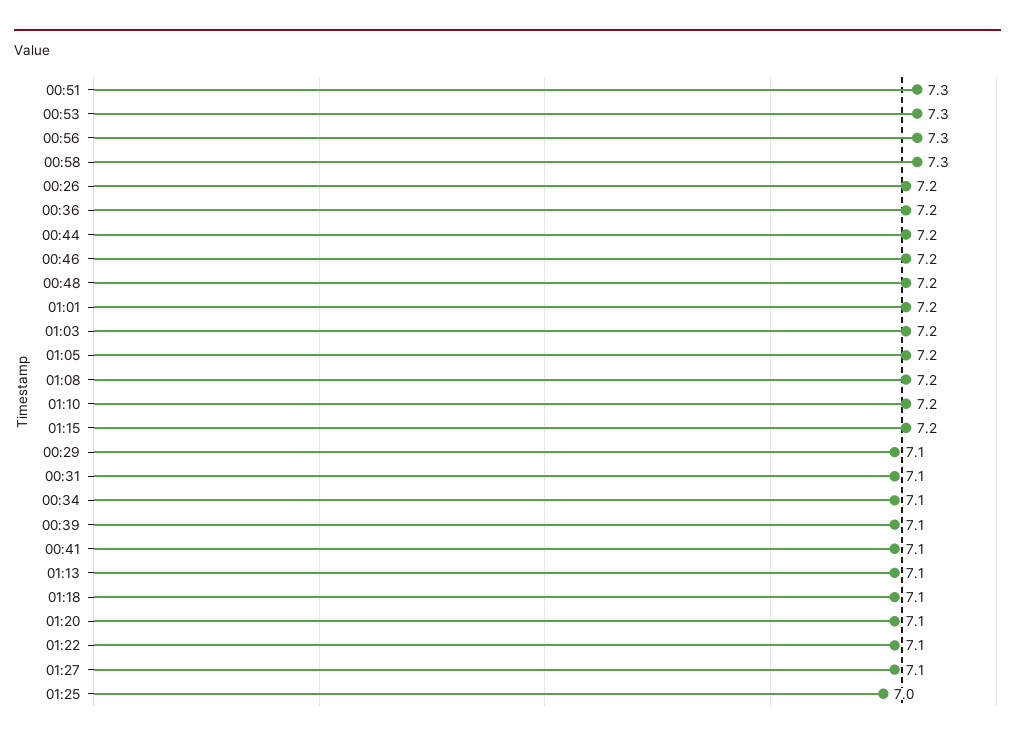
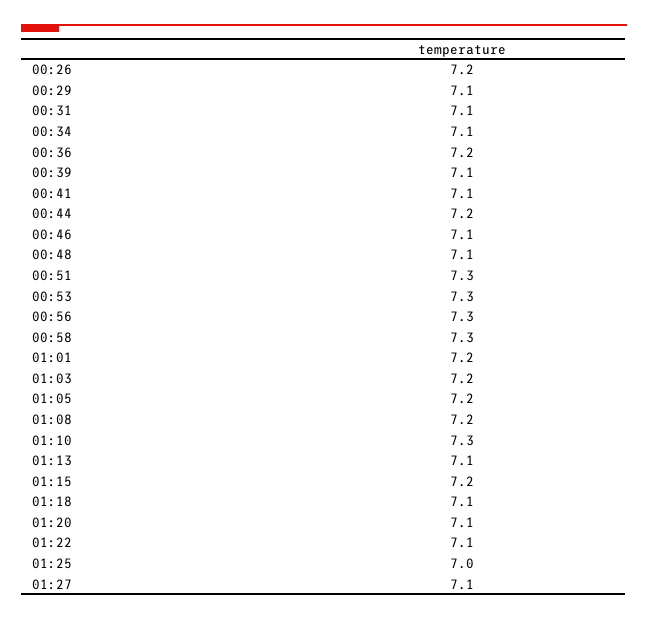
00:46: 7.2 -> 7.1
00:48: 7.2 -> 7.1
01:10: 7.2 -> 7.3

